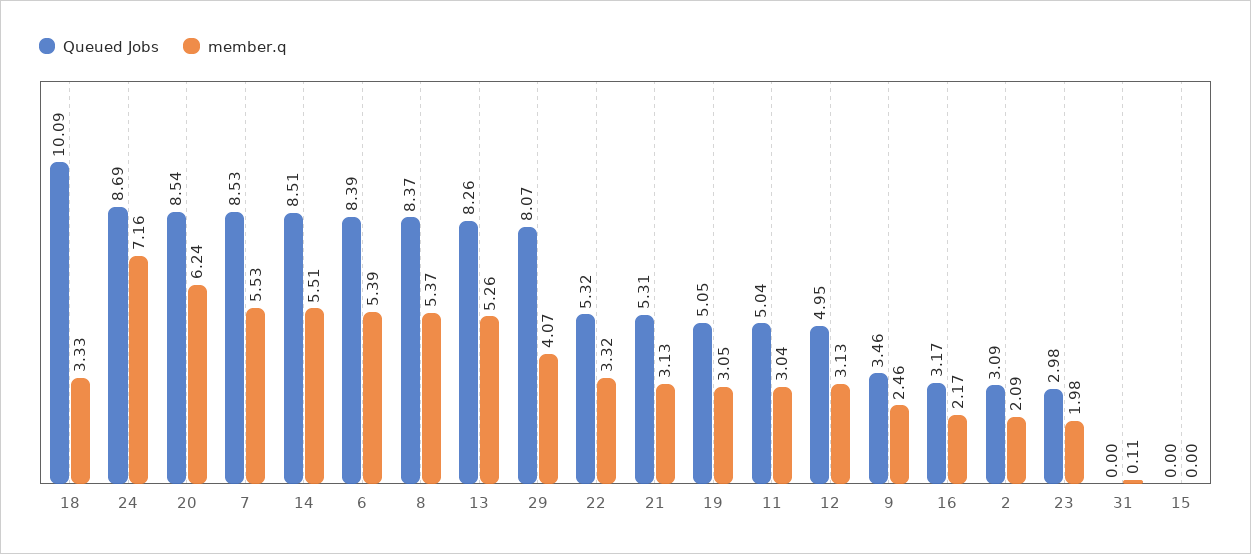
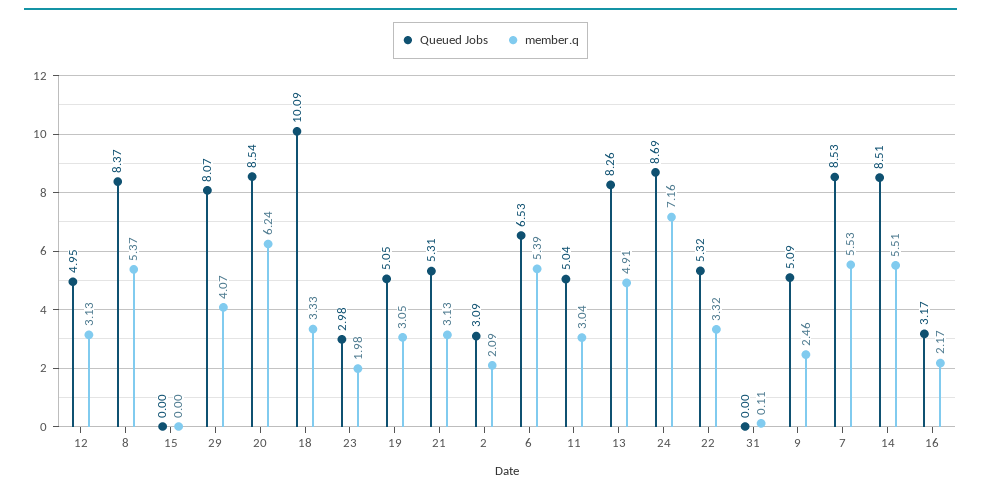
Queued Jobs, 6: 8.39 -> 6.53
member.q, 13: 5.26 -> 4.91
Queued Jobs, 9: 3.46 -> 5.09

